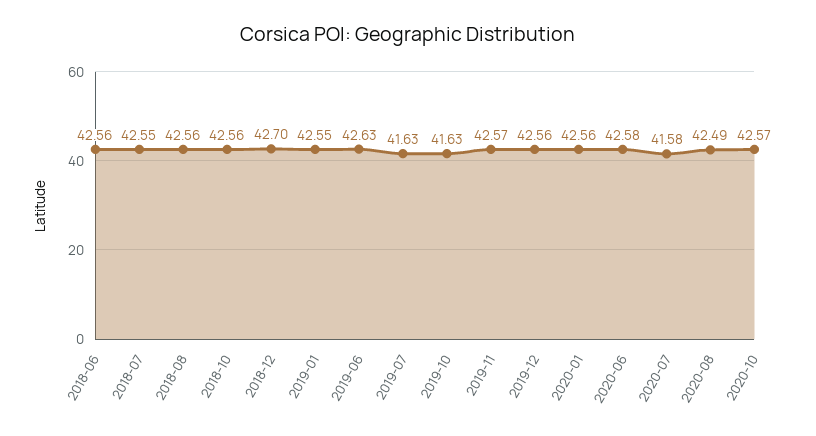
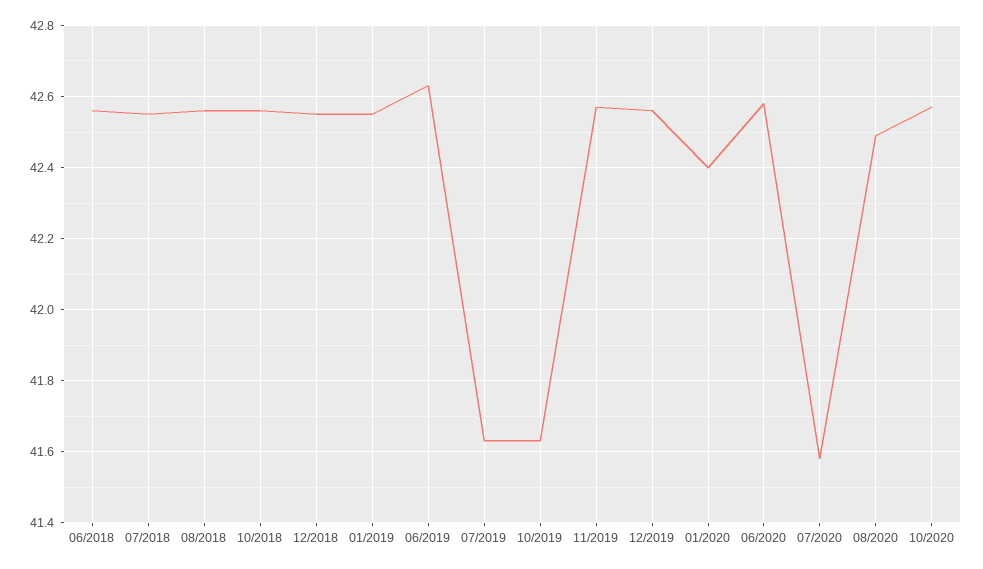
2018-12: 42.7 -> 42.55
2020-01: 42.56 -> 42.4

